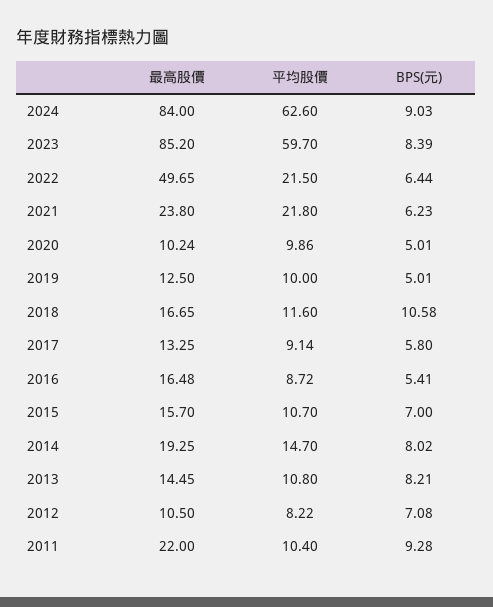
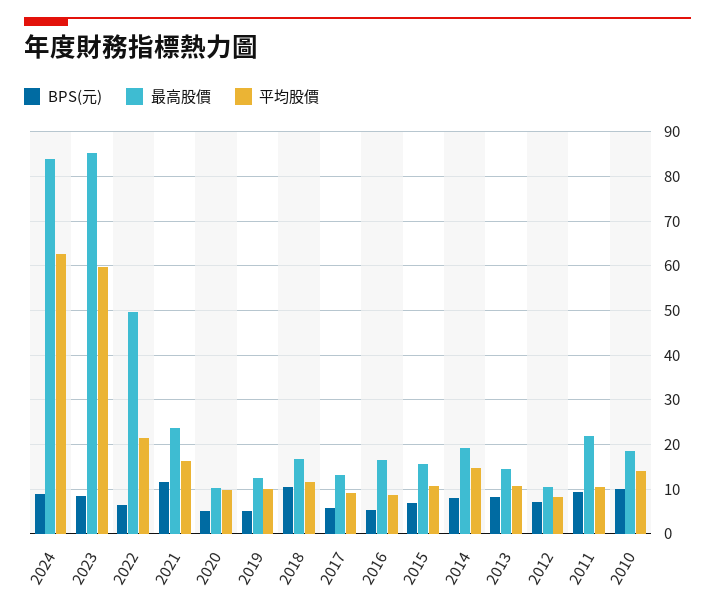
平均股價, 2021: 21.8 -> 16
BPS(元), 2021: 6.23 -> 12
BPS(元), 2010: none -> 10
最高股價, 2010: none -> 18
平均股價, 2010: none -> 14

